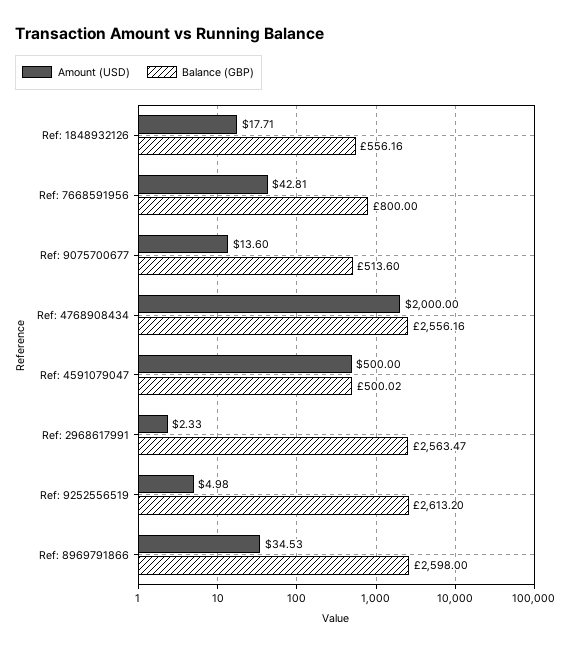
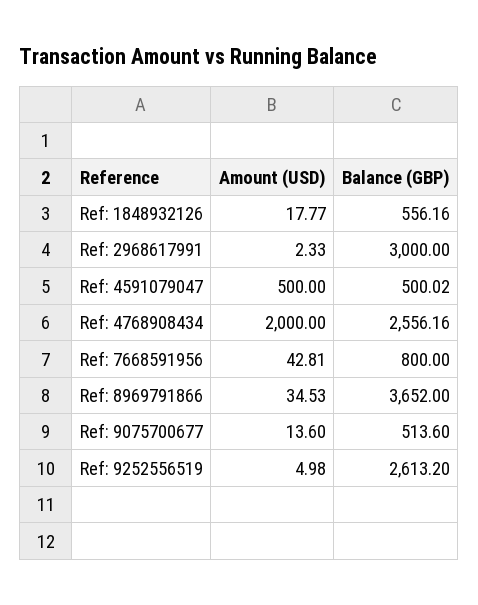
Amount (USD), Ref: 1848932126: 17.71 -> 17.77
Balance (GBP), Ref: 2968617991: 2563.47 -> 3000
Balance (GBP), Ref: 8969791866: 2598 -> 3652

